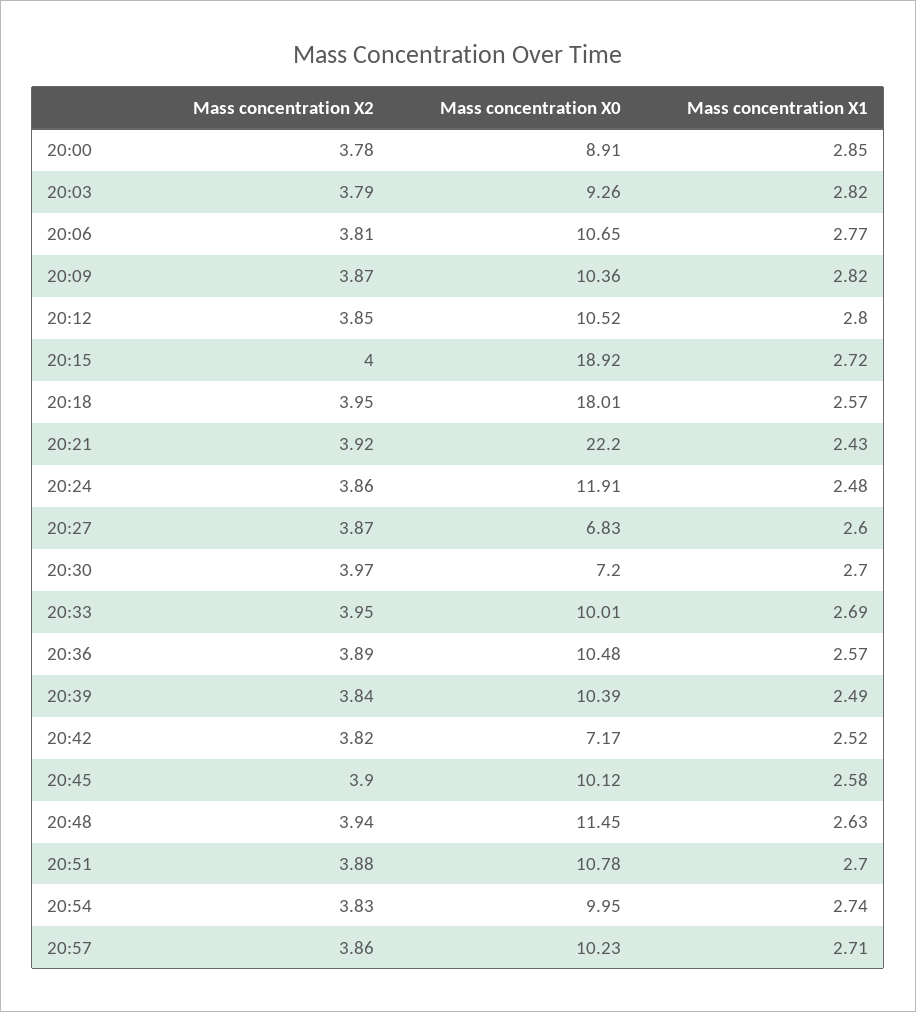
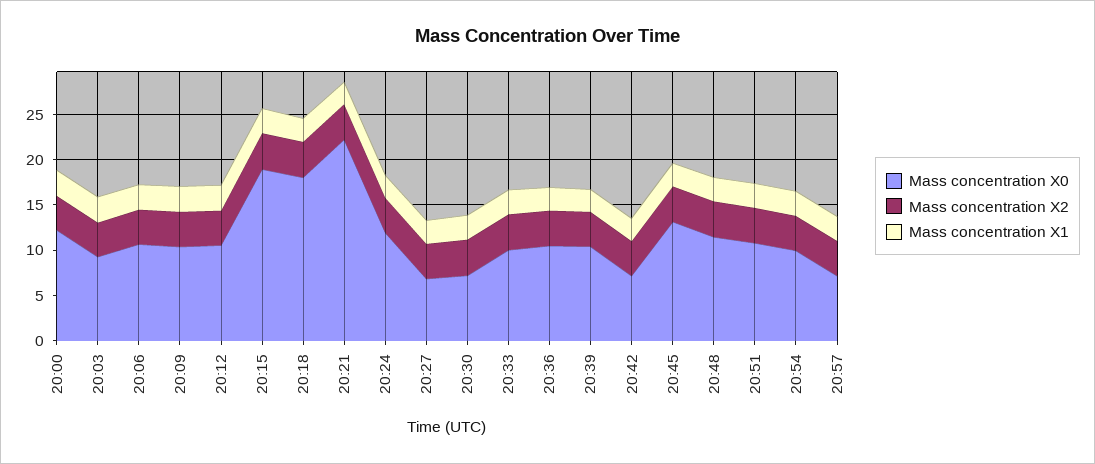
Mass concentration X0, 20:00: 8.91 -> 12
Mass concentration X0, 20:45: 10.12 -> 13
Mass concentration X0, 20:57: 10.23 -> 7

